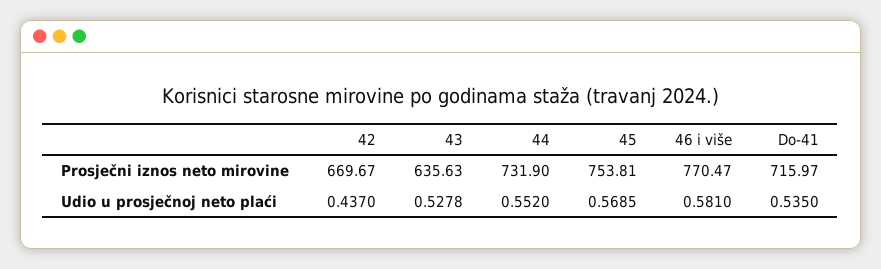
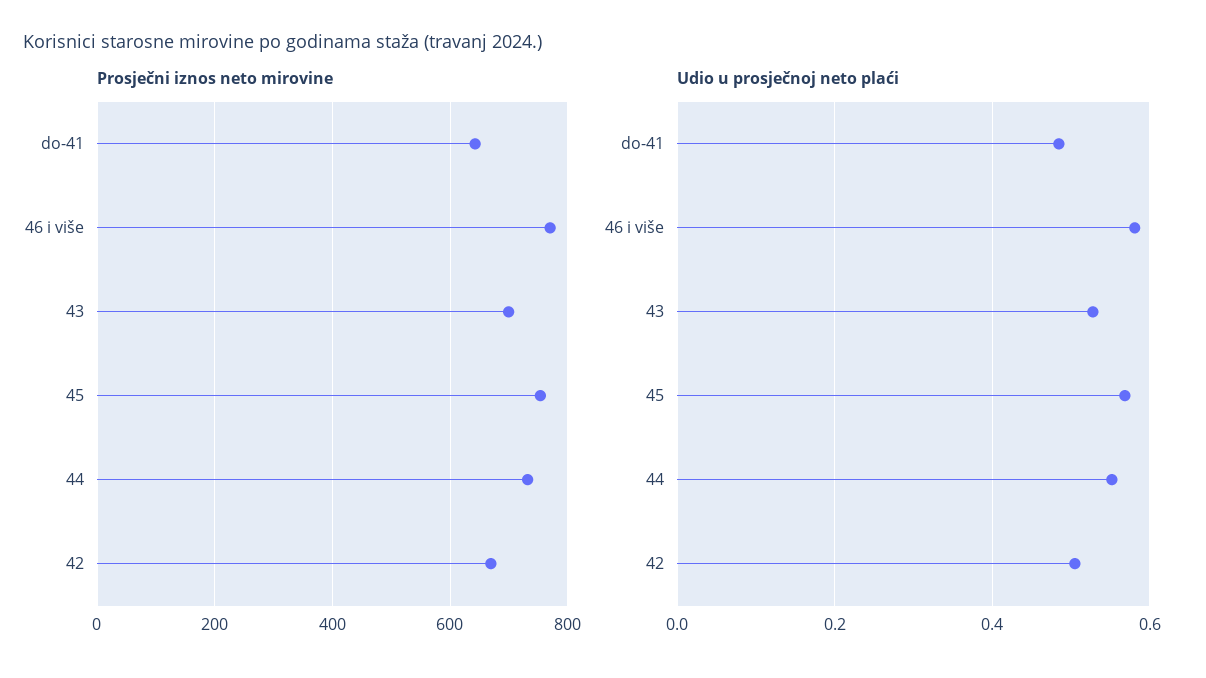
Prosječni iznos neto mirovine, 43: 635.63 -> 700
Prosječni iznos neto mirovine, Do-41: 715.97 -> 640
Udio u prosječnoj neto plaći, 42: 0.437 -> 0.5
Udio u prosječnoj neto plaći, Do-41: 0.535 -> 0.48

